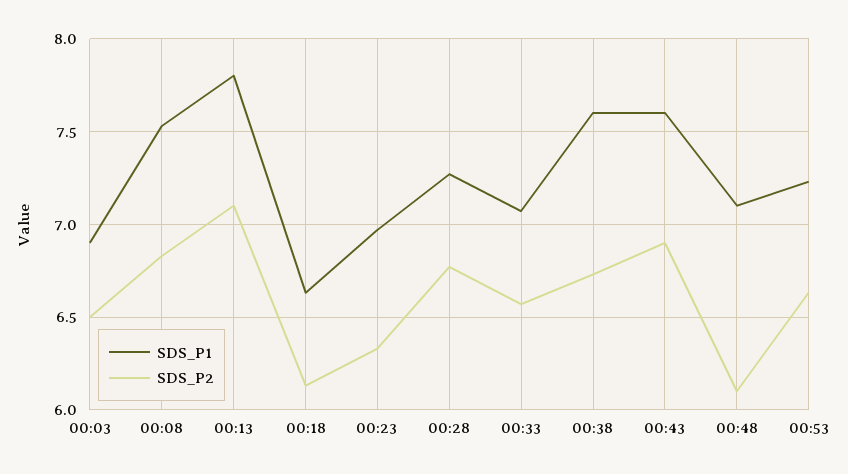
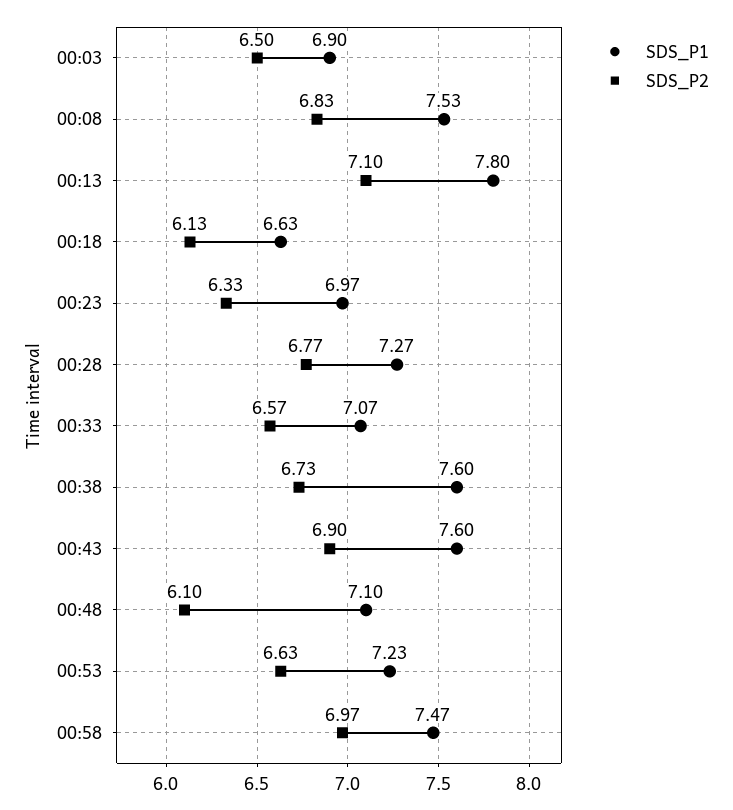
SDS_P1, 00:58: none -> 7.47
SDS_P2, 00:58: none -> 6.97

